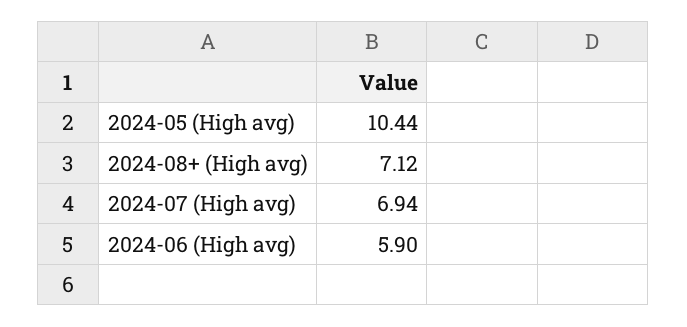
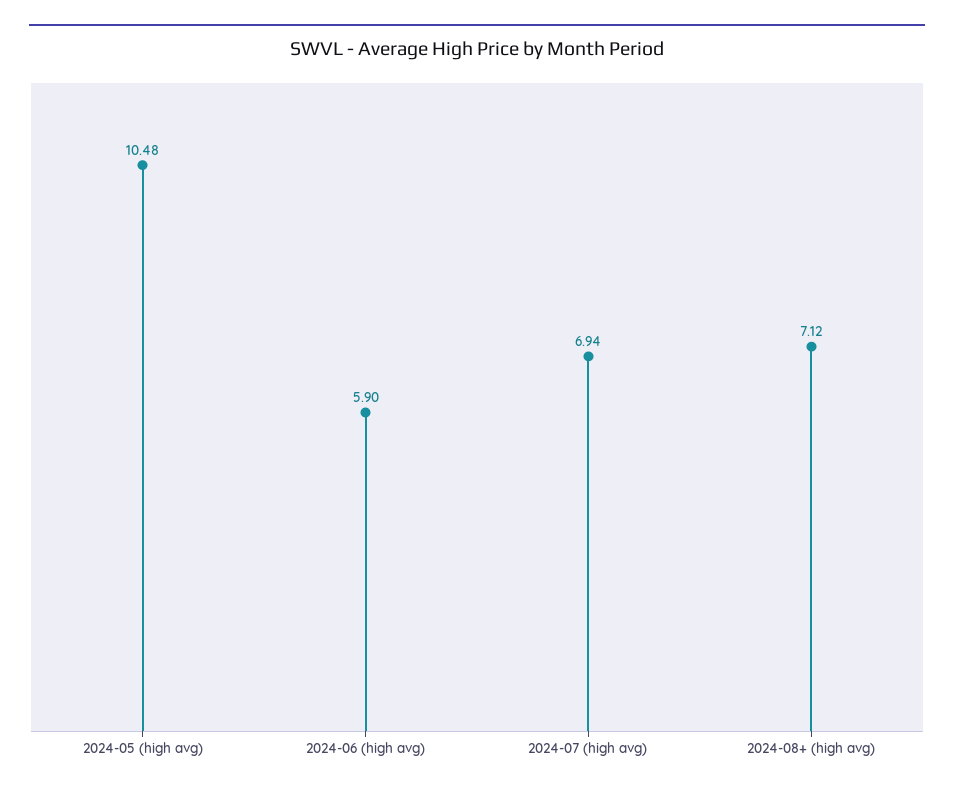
2024-05 (High avg): 10.44 -> 10.48

